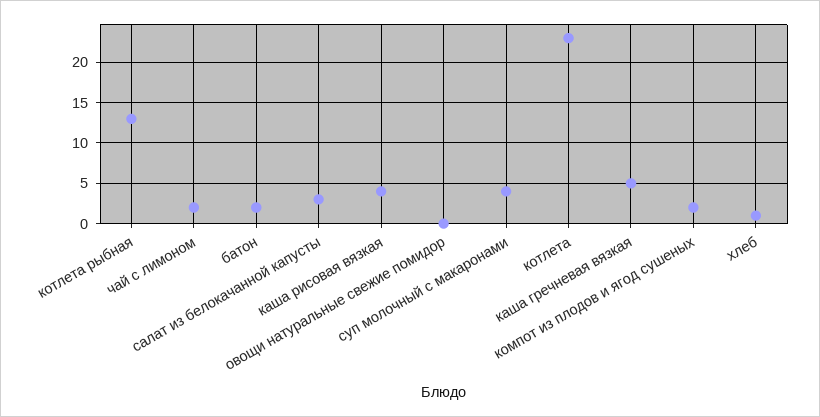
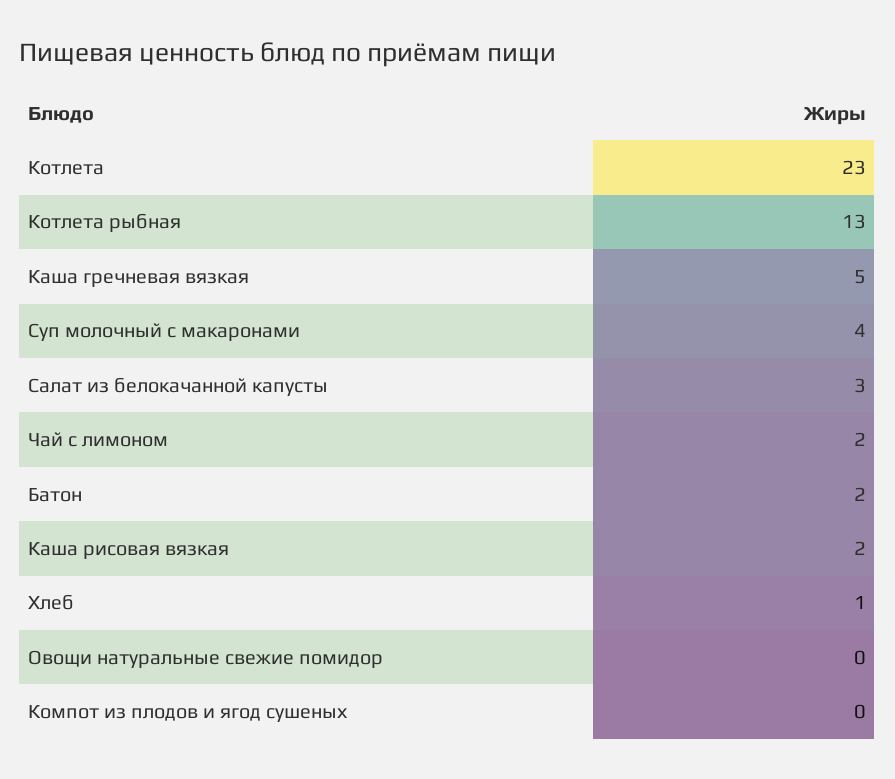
каша рисовая вязкая: 4 -> 2
компот из плодов и ягод сушеных: 2 -> 0

